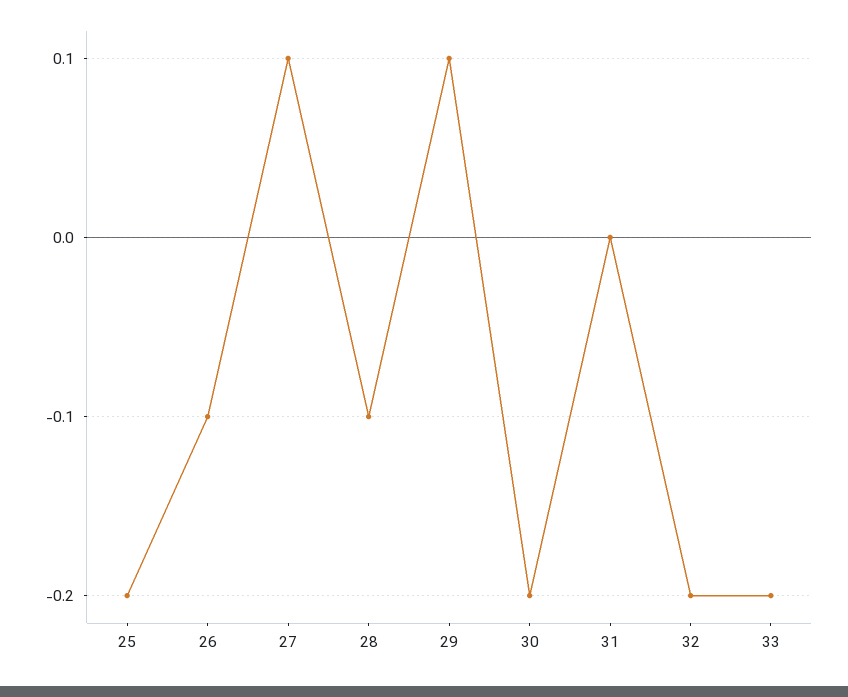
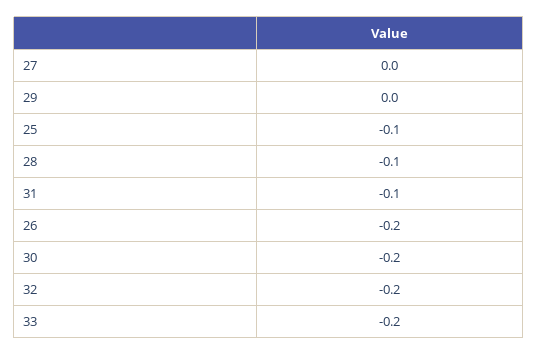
25: -0.2 -> -0.1
26: -0.1 -> -0.2
27: 0.1 -> 0
29: 0.1 -> 0
31: 0 -> -0.1

